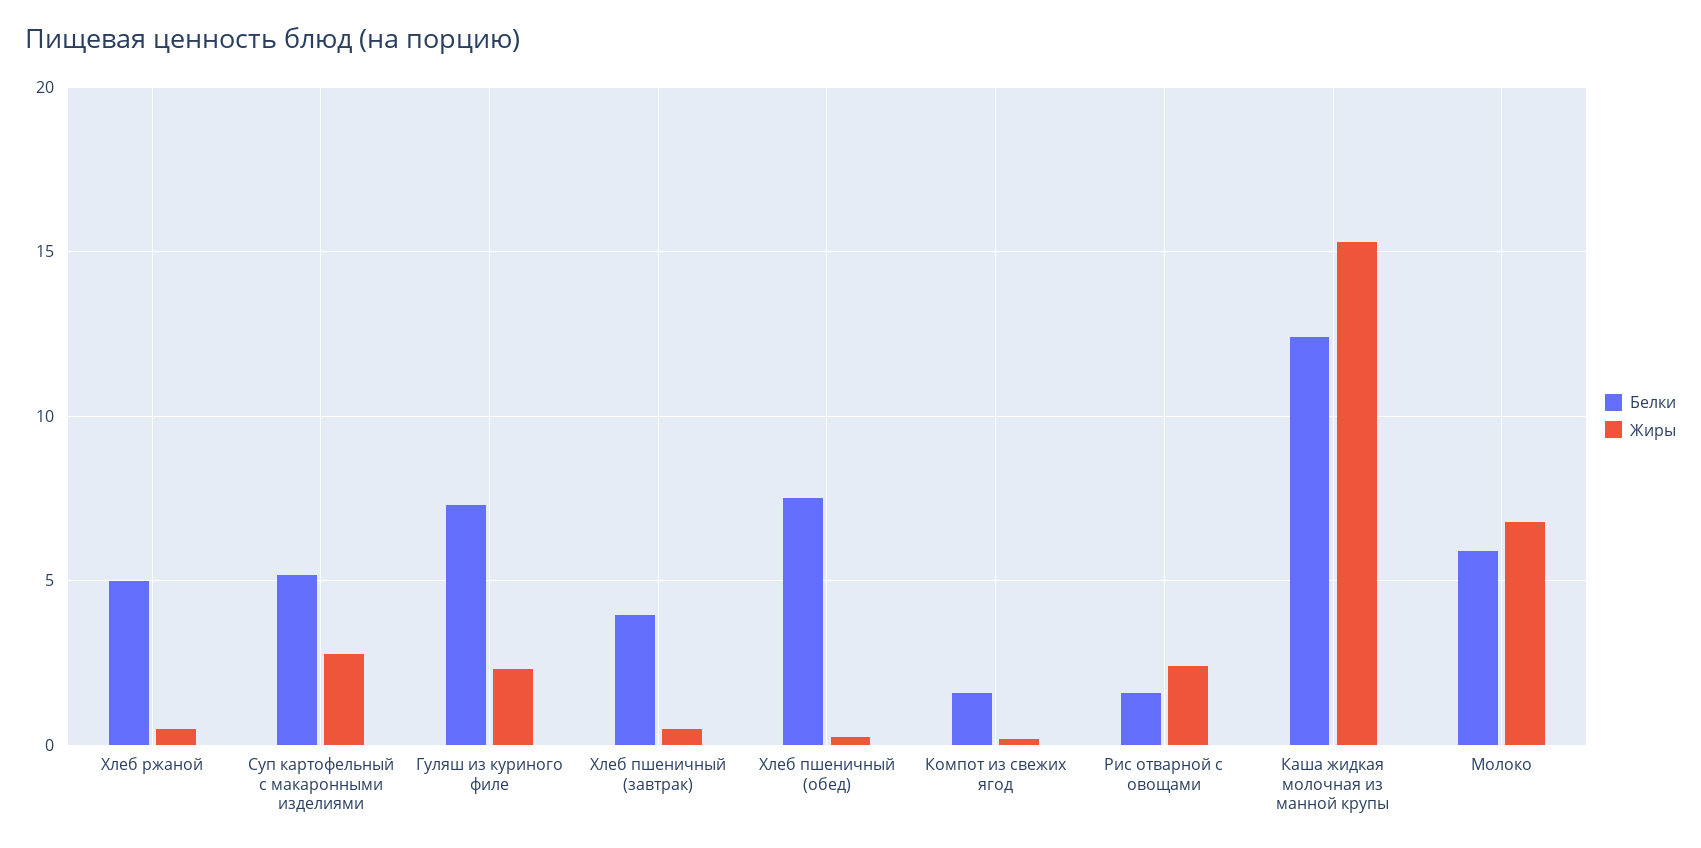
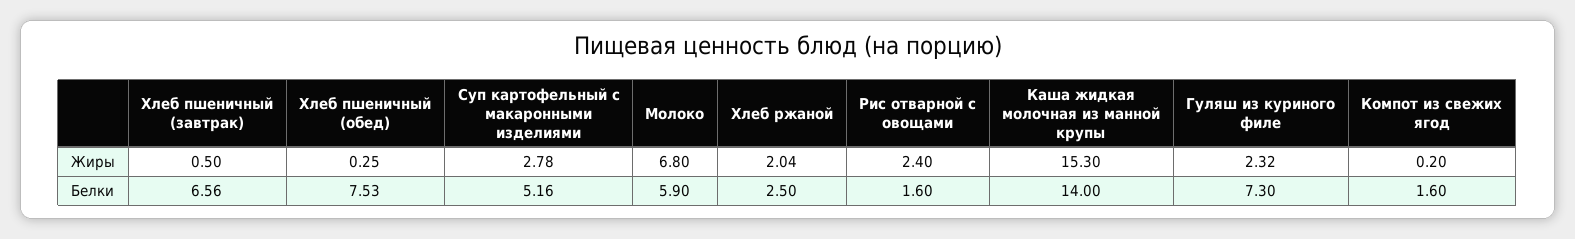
Белки, Хлеб ржаной: 5 -> 2.5
Жиры, Хлеб ржаной: 0.5 -> 2.04
Белки, Хлеб пшеничный (завтрак): 4 -> 6.56
Белки, Каша жидкая молочная из манной крупы: 12.5 -> 14

